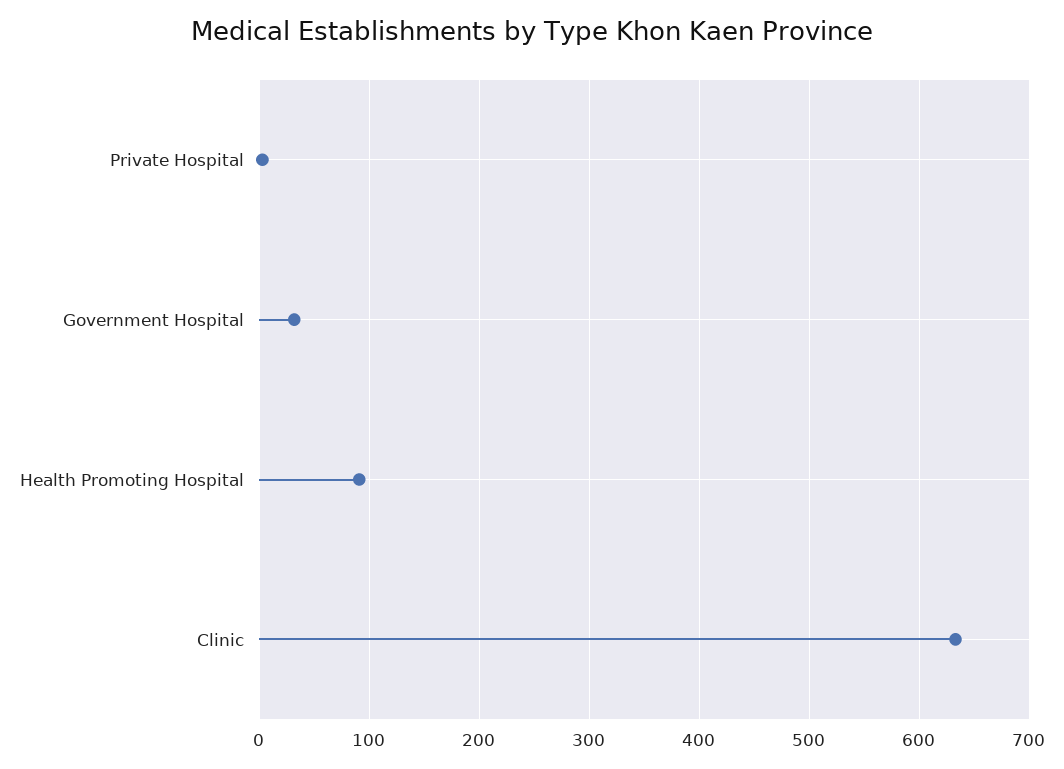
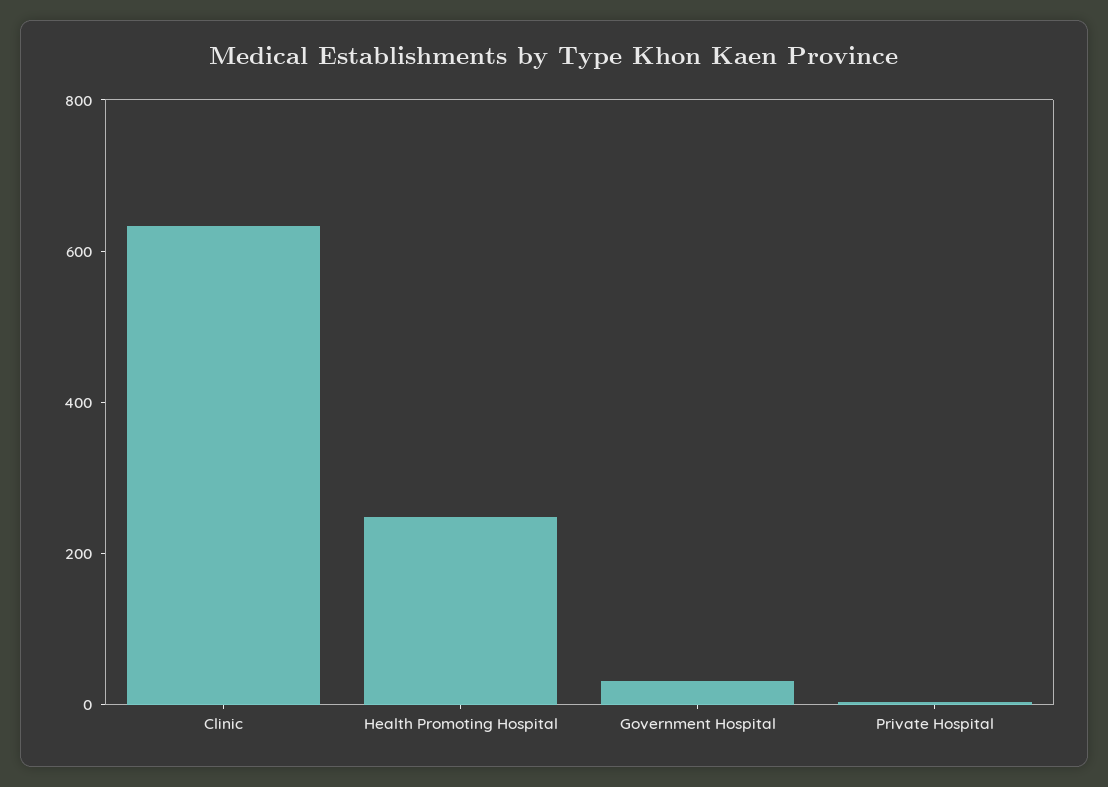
Health Promoting Hospital: 90 -> 250

